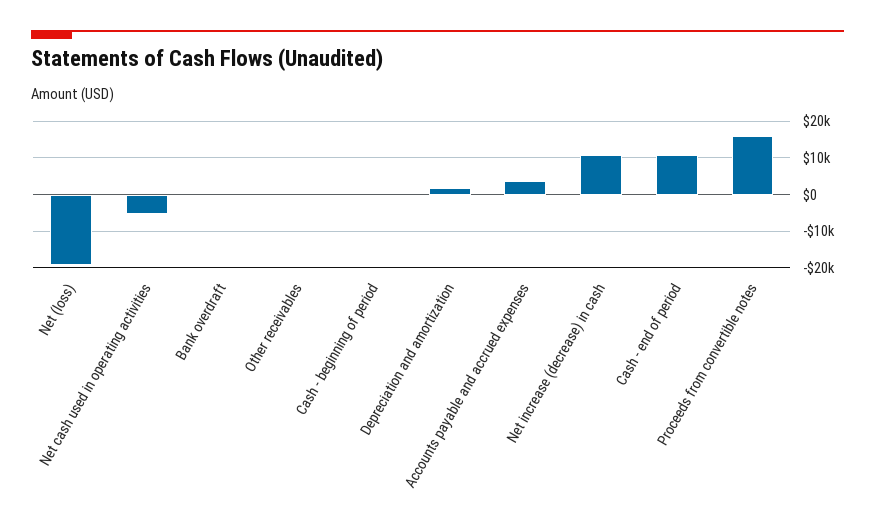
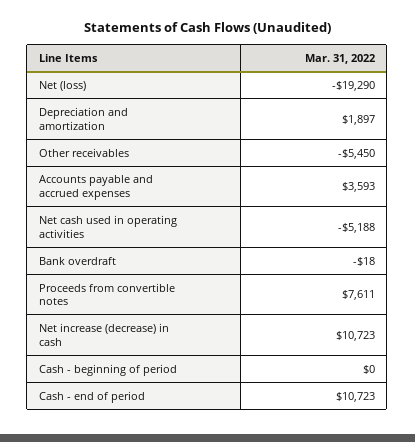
Other receivables: 0 -> -5450
Proceeds from convertible notes: 16000 -> 7611

